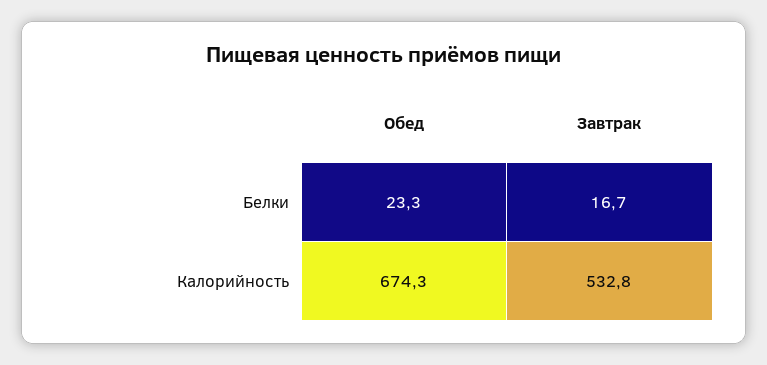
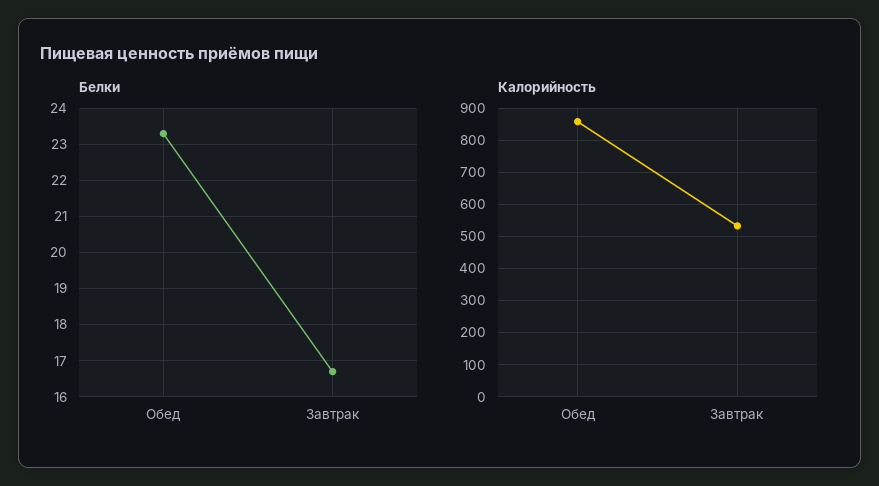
Калорийность, Обед: 674.3 -> 860

